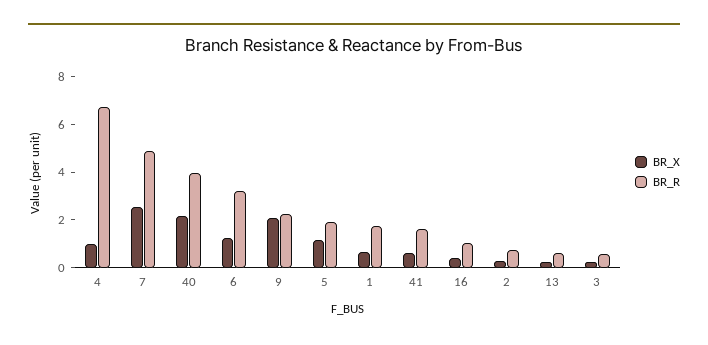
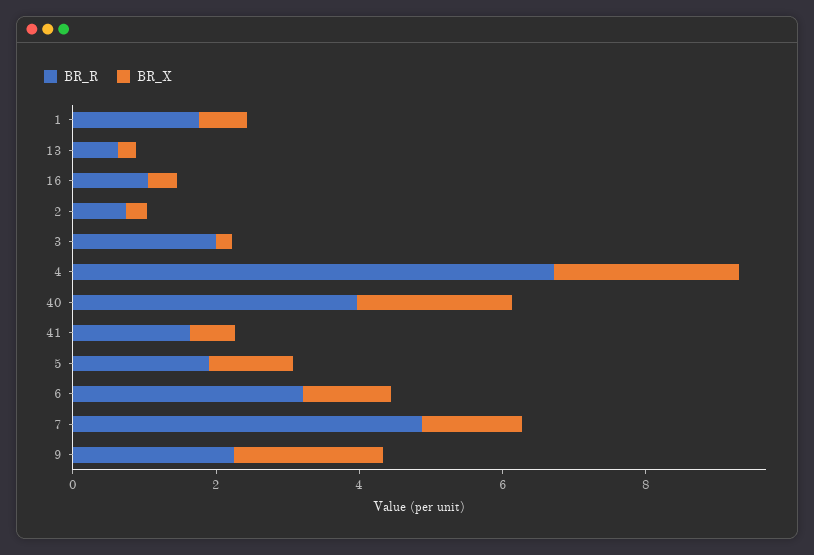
BR_X, 4: 1 -> 2.5
BR_X, 7: 2.5 -> 1.5
BR_R, 3: 0.5 -> 2

